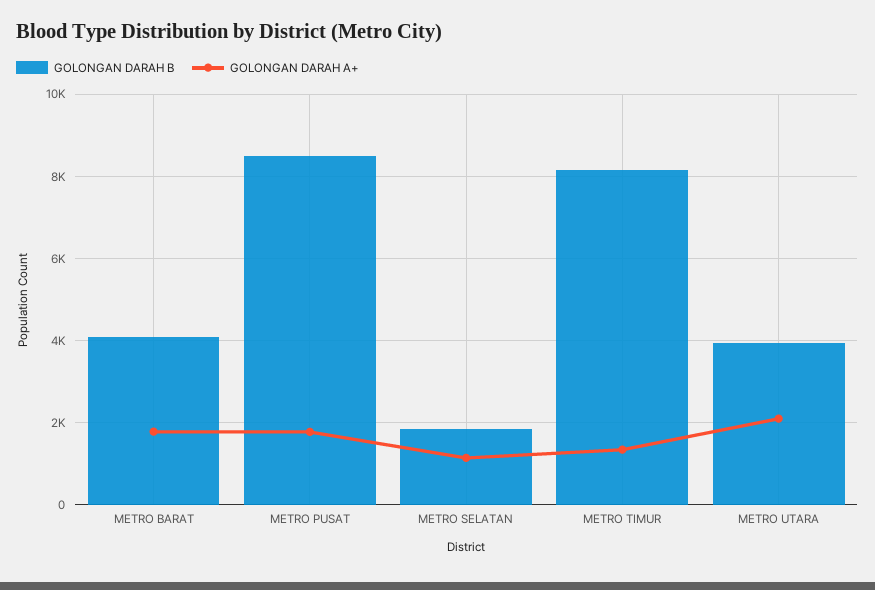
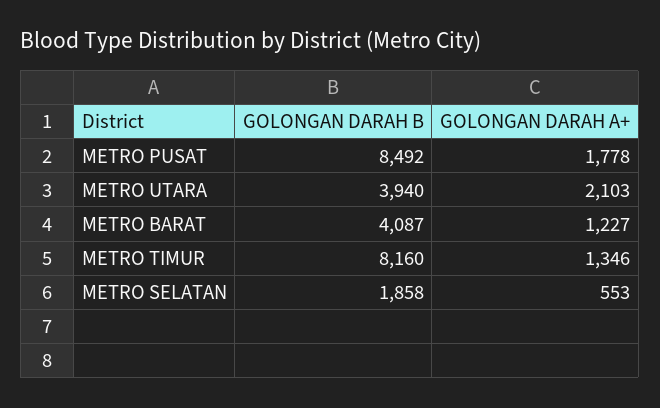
GOLONGAN DARAH A+, METRO BARAT: 1800 -> 1227
GOLONGAN DARAH A+, METRO SELATAN: 1200 -> 553

